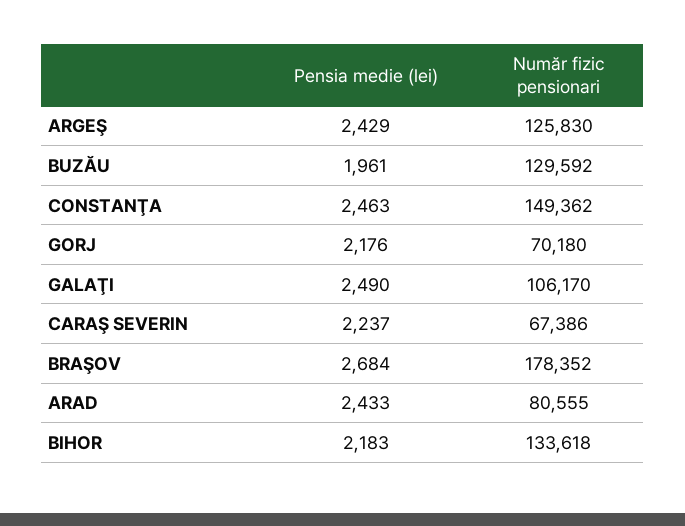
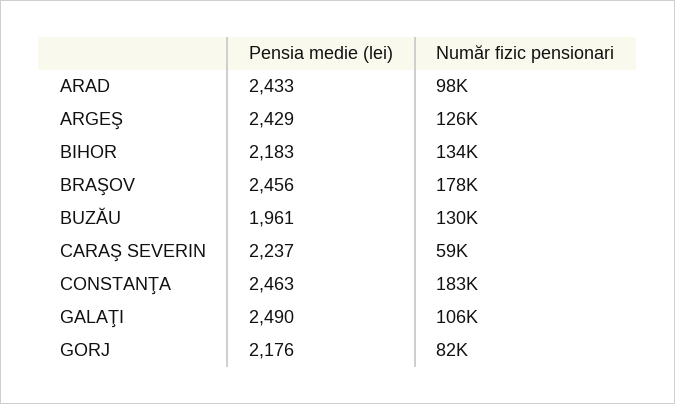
Număr fizic pensionari, CONSTANŢA: 149362 -> 183000
Număr fizic pensionari, GORJ: 70180 -> 82000
Număr fizic pensionari, CARAŞ SEVERIN: 67386 -> 59000
Pensia medie (lei), BRAŞOV: 2684 -> 2456
Număr fizic pensionari, ARAD: 80555 -> 98000

